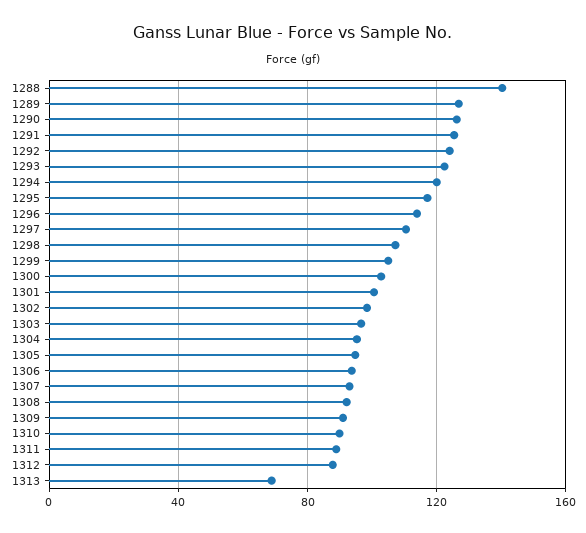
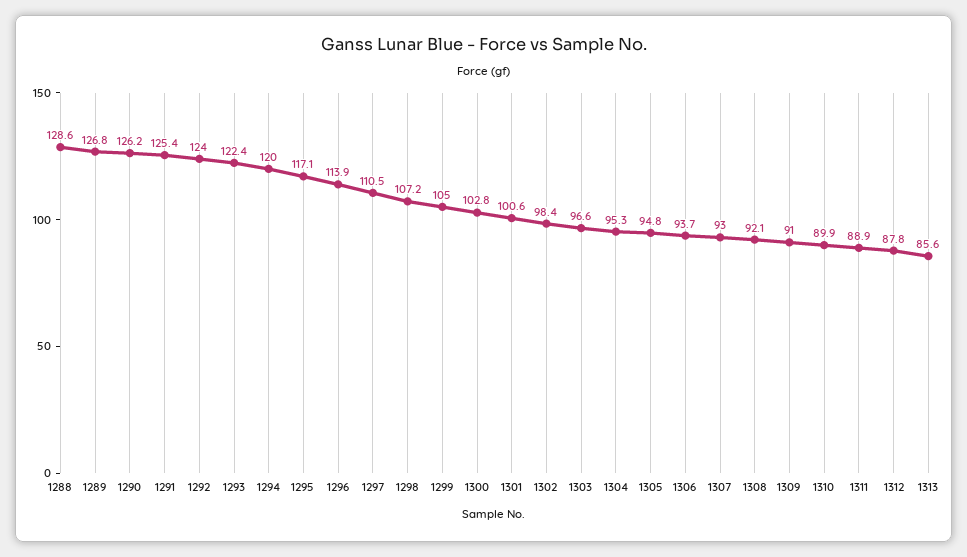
1288: 140 -> 128.6
1313: 70 -> 85.6

